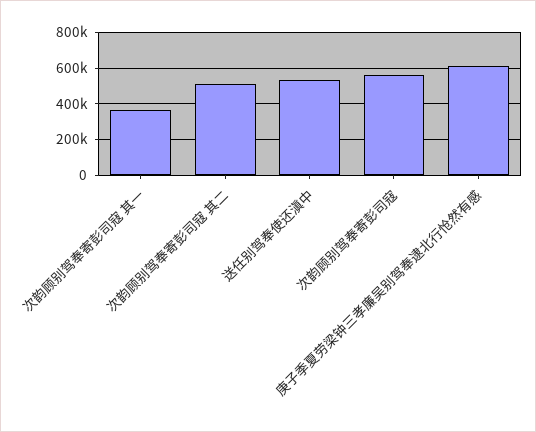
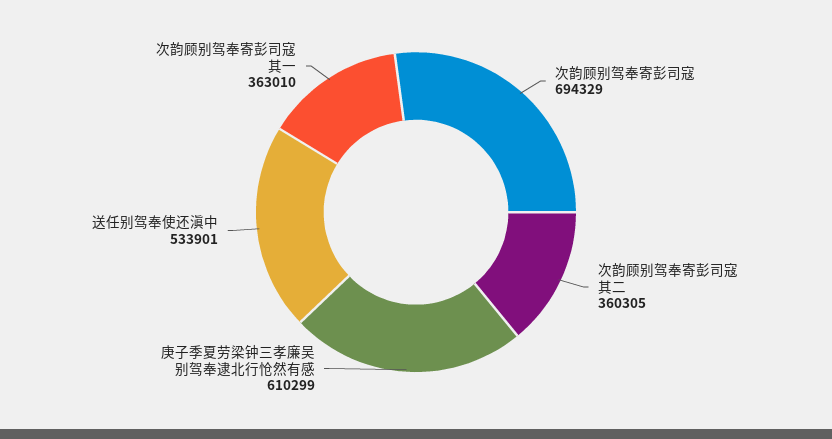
次韵顾别驾奉寄彭司寇 其二: 500000 -> 360305
次韵顾别驾奉寄彭司寇: 550000 -> 694329

